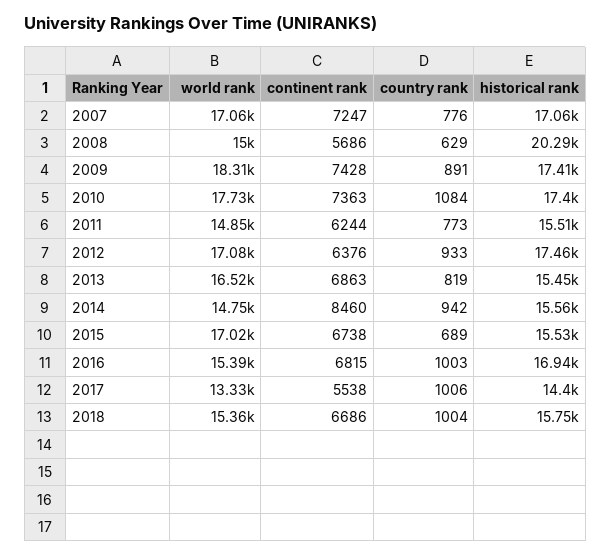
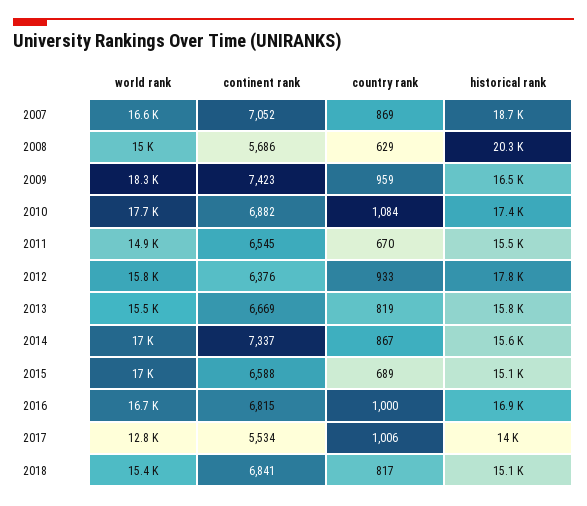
world rank, 2007: 17060 -> 16600
continent rank, 2007: 7247 -> 7052
country rank, 2007: 776 -> 869
historical rank, 2007: 17060 -> 18700
continent rank, 2009: 7428 -> 7423
country rank, 2009: 891 -> 959
historical rank, 2009: 17410 -> 16500
continent rank, 2010: 7363 -> 6882
continent rank, 2011: 6244 -> 6545
country rank, 2011: 773 -> 670
world rank, 2012: 17080 -> 15800
historical rank, 2012: 17460 -> 17800
world rank, 2013: 16520 -> 15500
continent rank, 2013: 6863 -> 6669
historical rank, 2013: 15450 -> 15800
world rank, 2014: 14750 -> 17000
continent rank, 2014: 8460 -> 7337
country rank, 2014: 942 -> 867
continent rank, 2015: 6738 -> 6588
historical rank, 2015: 15530 -> 15100
world rank, 2016: 15390 -> 16700
country rank, 2016: 1003 -> 1000
world rank, 2017: 13330 -> 12800
continent rank, 2017: 5538 -> 5534
historical rank, 2017: 14400 -> 14000
continent rank, 2018: 6686 -> 6841
country rank, 2018: 1004 -> 817
historical rank, 2018: 15750 -> 15100

